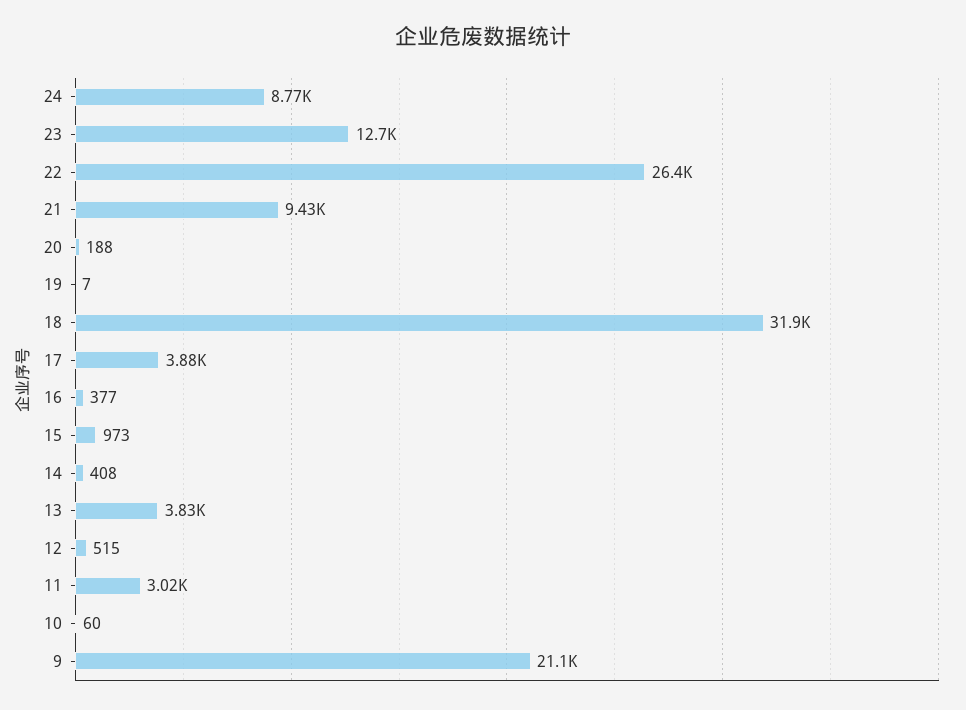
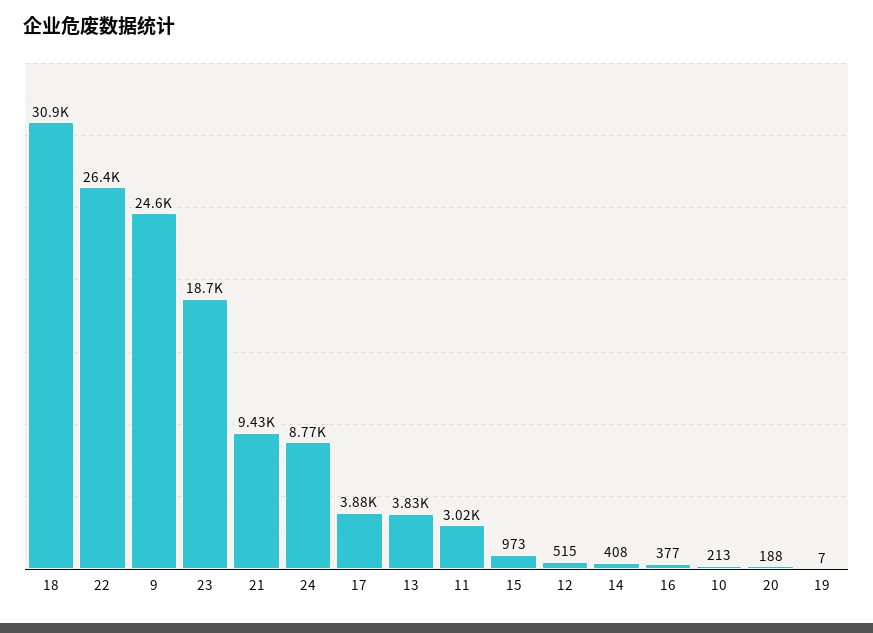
23: 12700 -> 18700
18: 31900 -> 30900
10: 60 -> 213
9: 21100 -> 24600

